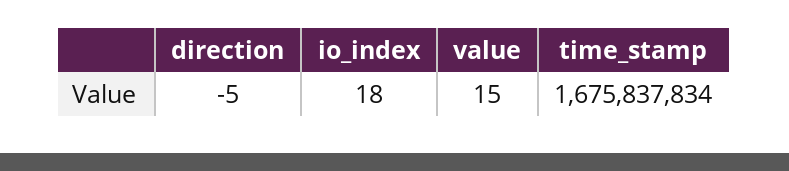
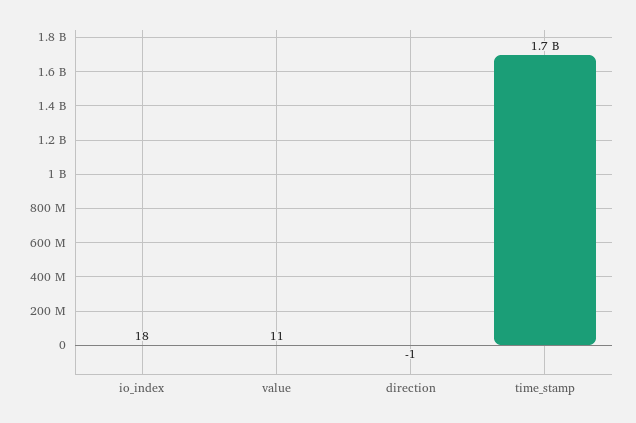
direction: -5 -> -1
value: 15 -> 11

